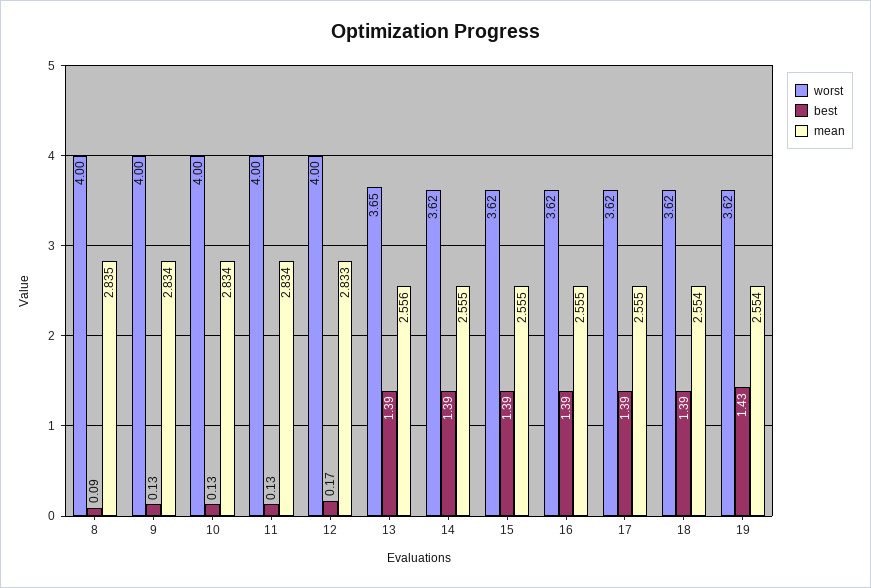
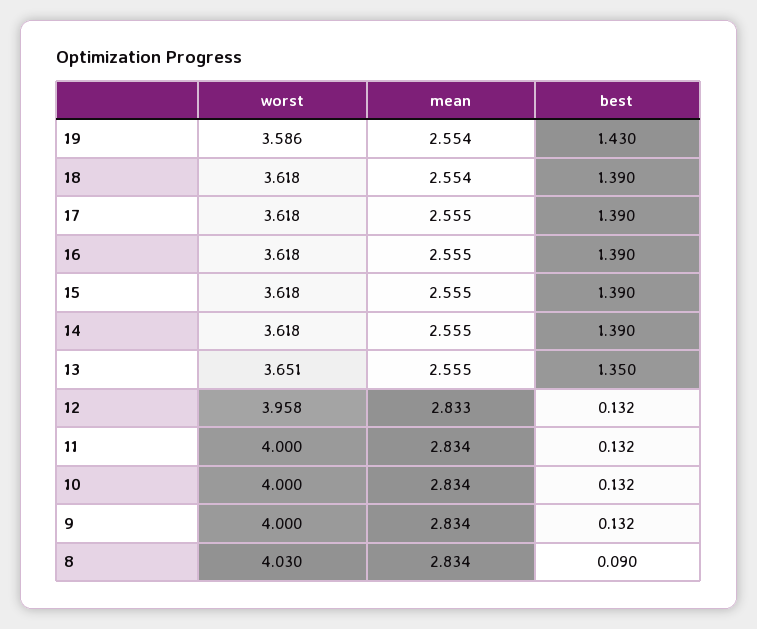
worst, 8: 4 -> 4.03
mean, 8: 2.835 -> 2.834
worst, 12: 4 -> 3.958
best, 12: 0.17 -> 0.132
best, 13: 1.39 -> 1.35
mean, 13: 2.556 -> 2.555
worst, 19: 3.62 -> 3.586

